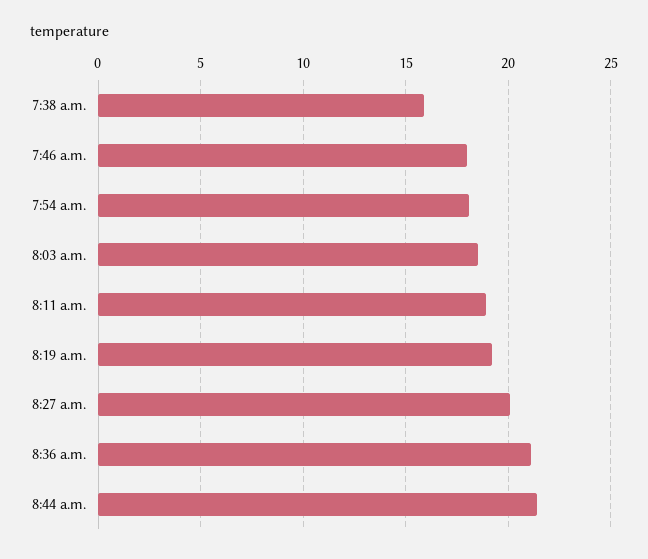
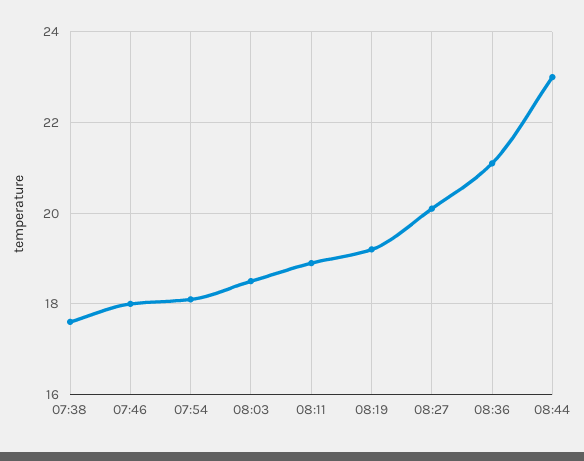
7:38 a.m.: 16 -> 17.5
8:44 a.m.: 21.5 -> 23

